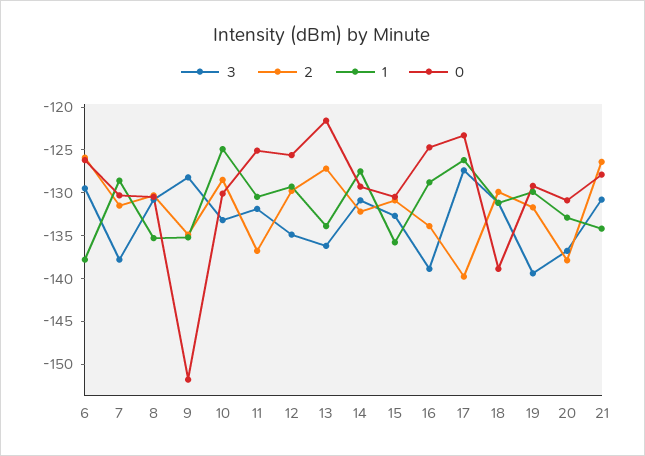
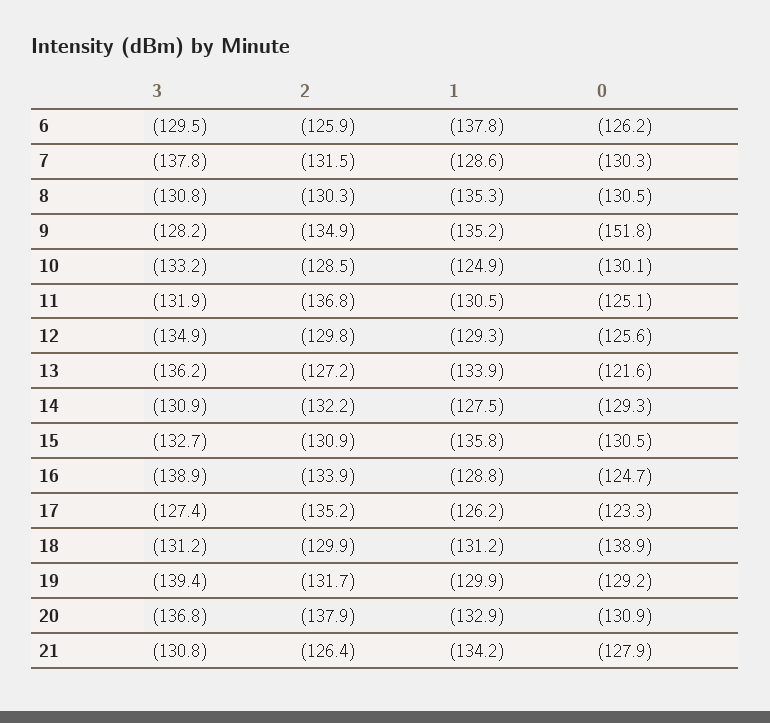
2, 17: -140 -> -135.2

